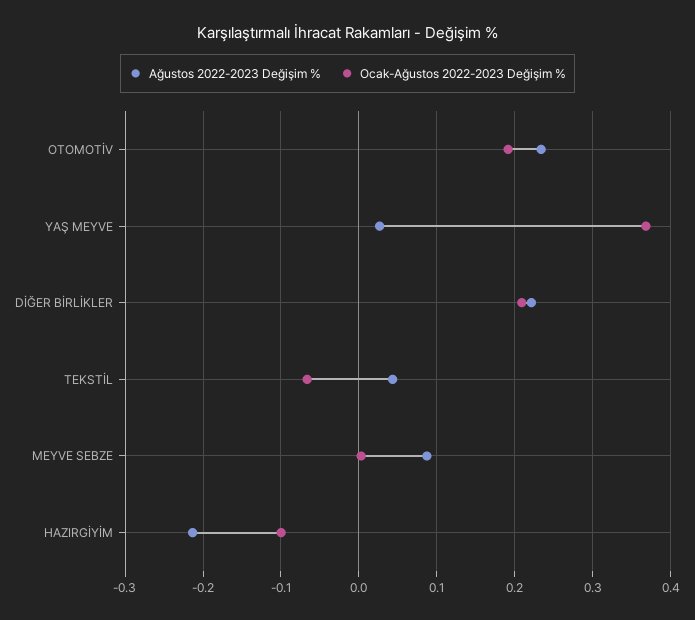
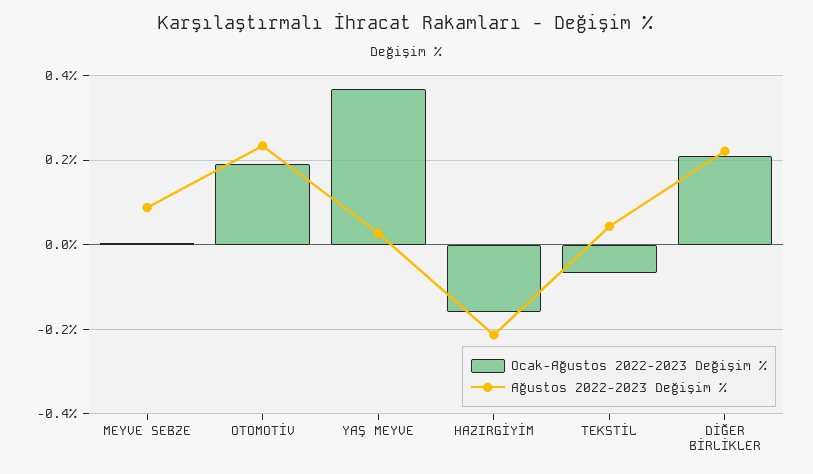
Ocak-Ağustos 2022-2023 Değişim %, HAZIRGİYİM: -0.1 -> -0.16

